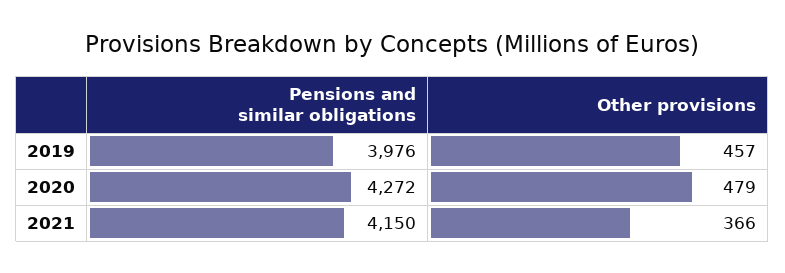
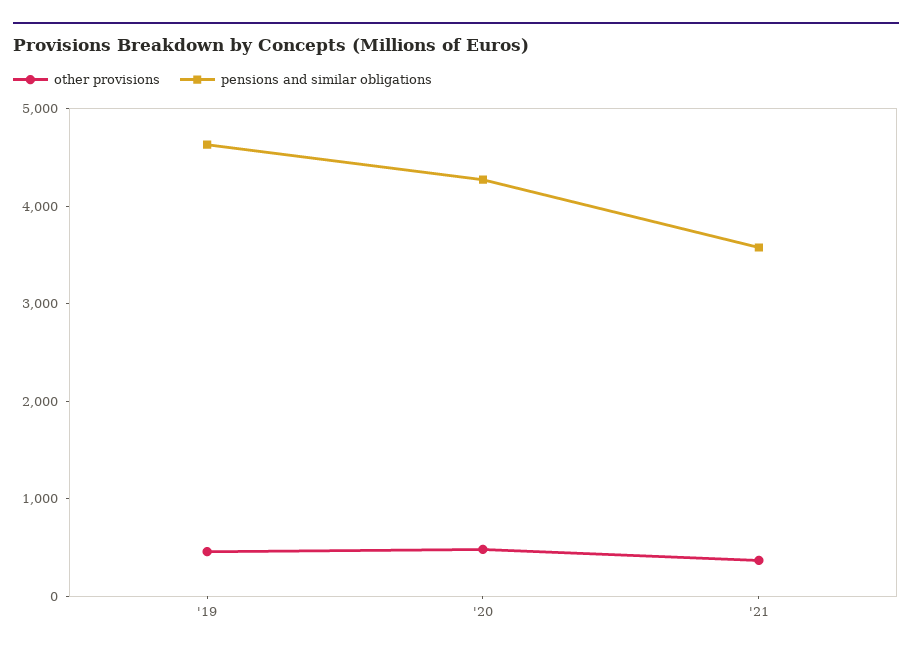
Pensions and similar obligations, 2019: 3976 -> 4600
Pensions and similar obligations, 2021: 4150 -> 3600

